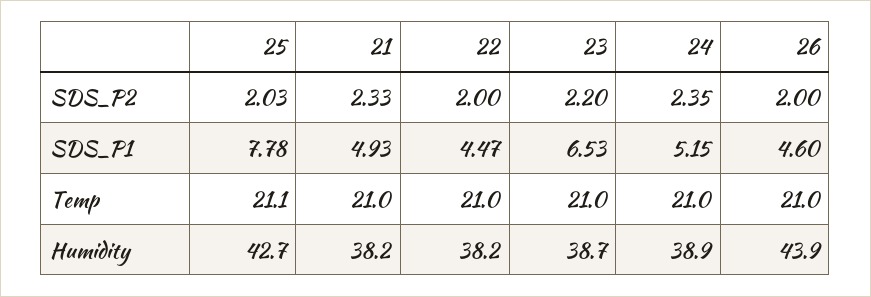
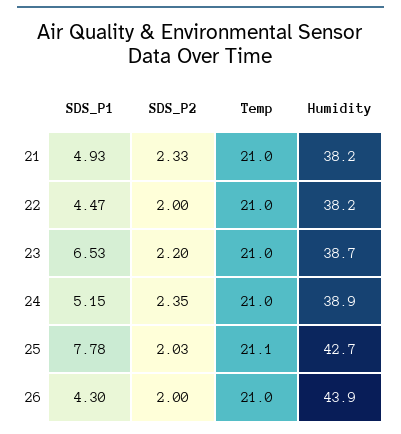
26, SDS_P1: 4.6 -> 4.3

